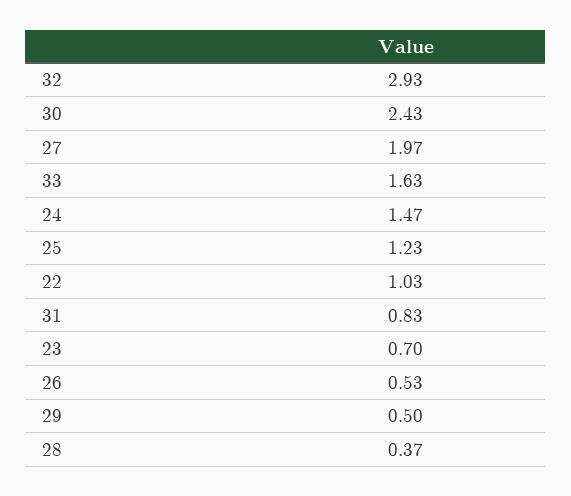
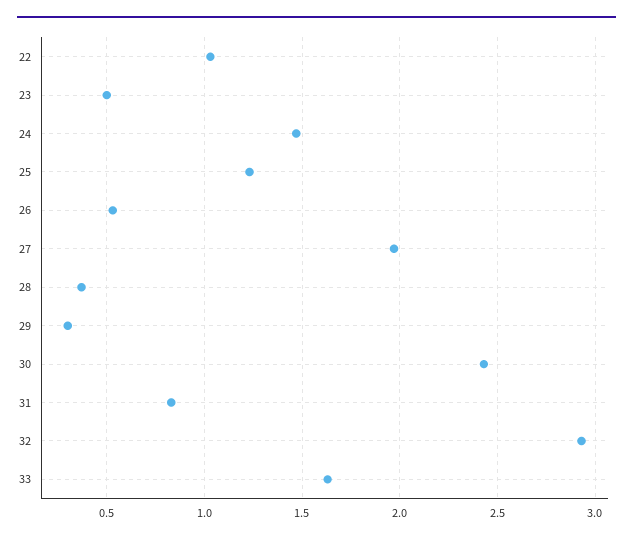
23: 0.7 -> 0.5
29: 0.5 -> 0.3

